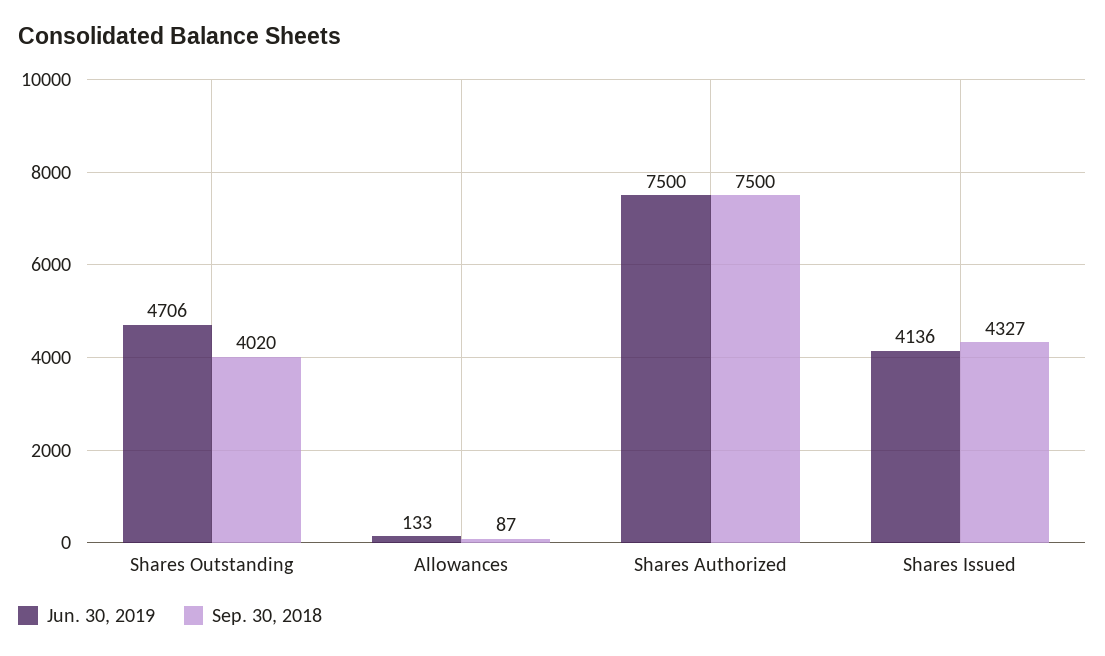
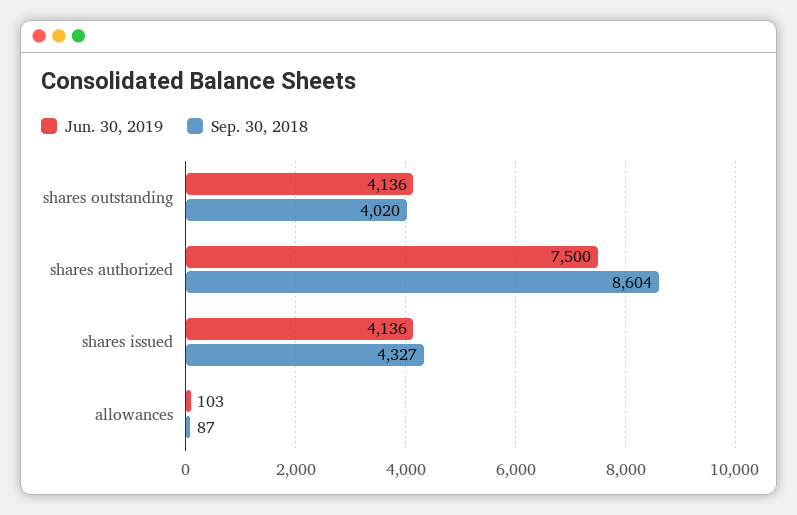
Jun. 30, 2019, Shares Outstanding: 4706 -> 4136
Jun. 30, 2019, Allowances: 133 -> 103
Sep. 30, 2018, Shares Authorized: 7500 -> 8604

